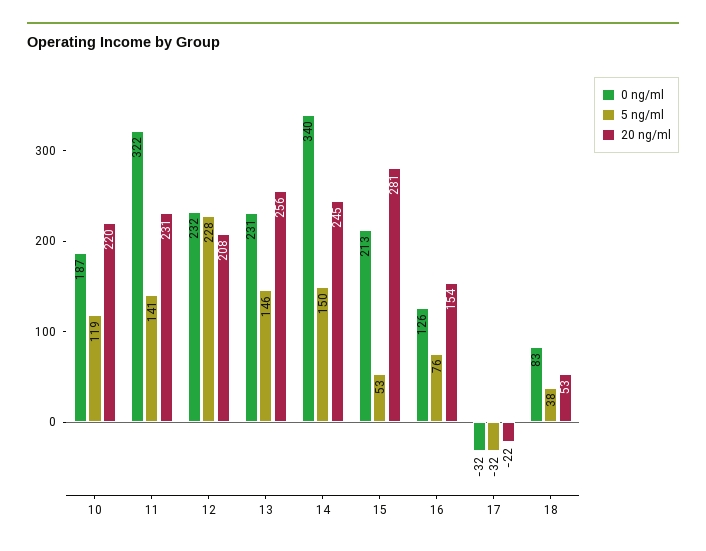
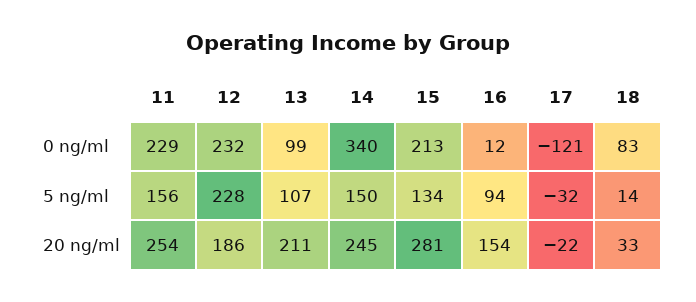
0 ng/ml, 10: 187 -> none
5 ng/ml, 10: 119 -> none
20 ng/ml, 10: 220 -> none
0 ng/ml, 11: 322 -> 229
5 ng/ml, 11: 141 -> 156
20 ng/ml, 11: 231 -> 254
20 ng/ml, 12: 208 -> 186
0 ng/ml, 13: 231 -> 99
5 ng/ml, 13: 146 -> 107
20 ng/ml, 13: 256 -> 211
5 ng/ml, 15: 53 -> 134
0 ng/ml, 16: 126 -> 12
5 ng/ml, 16: 76 -> 94
0 ng/ml, 17: -32 -> -121
5 ng/ml, 18: 38 -> 14
20 ng/ml, 18: 53 -> 33

